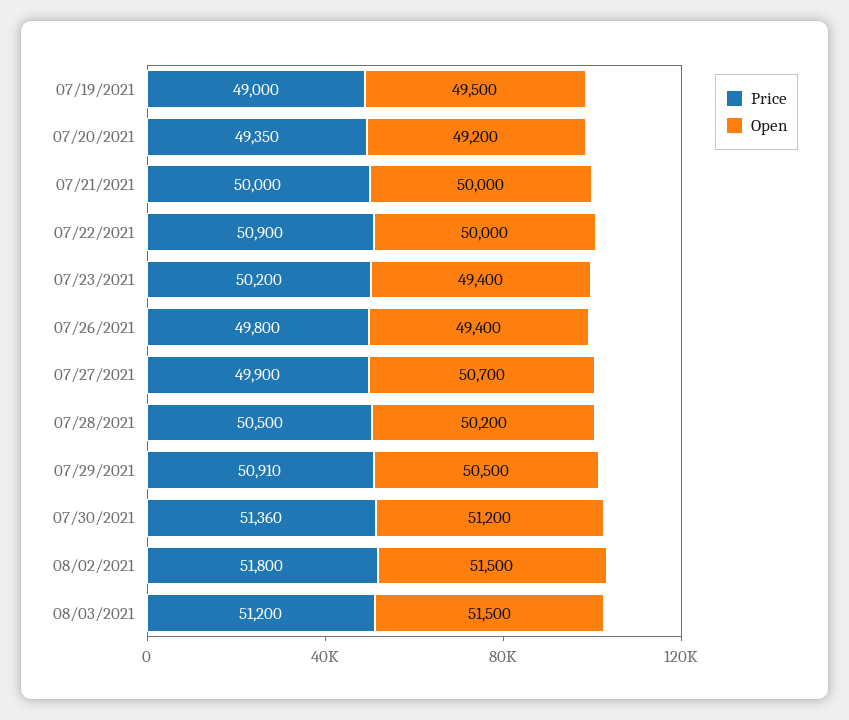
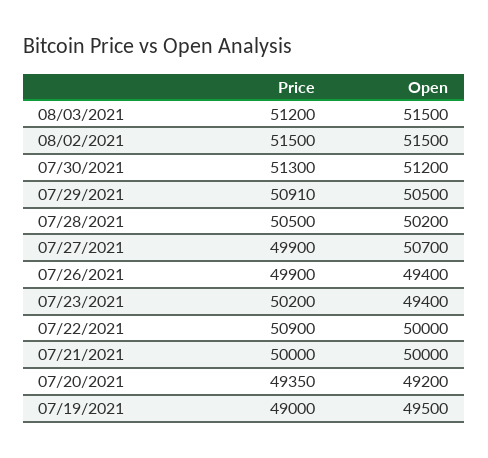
Price, 07/26/2021: 49800 -> 49900
Price, 07/30/2021: 51360 -> 51300
Price, 08/02/2021: 51800 -> 51500

